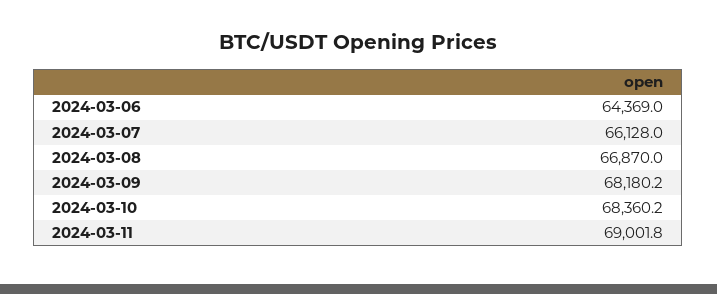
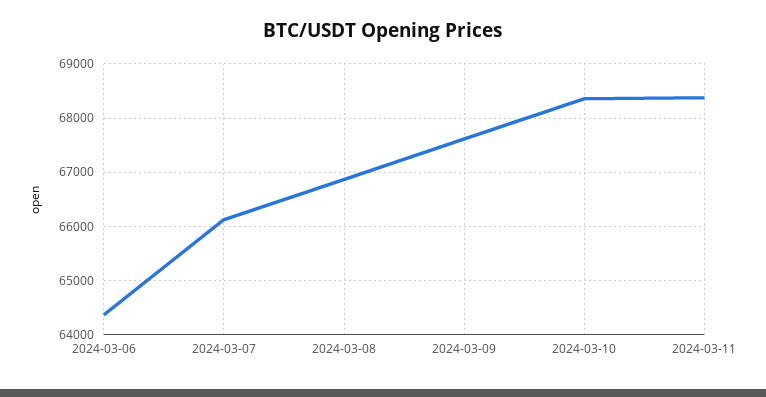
2024-03-09: 68180.2 -> 67600
2024-03-11: 69001.8 -> 68400

